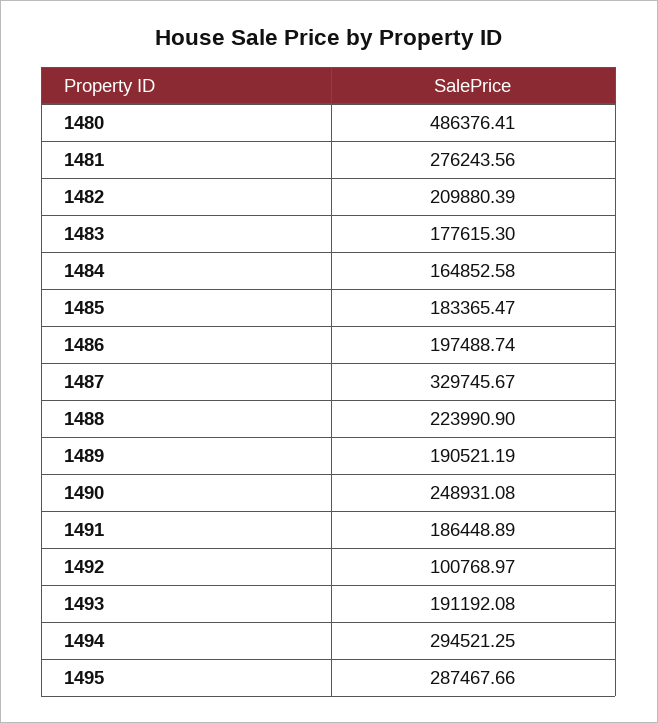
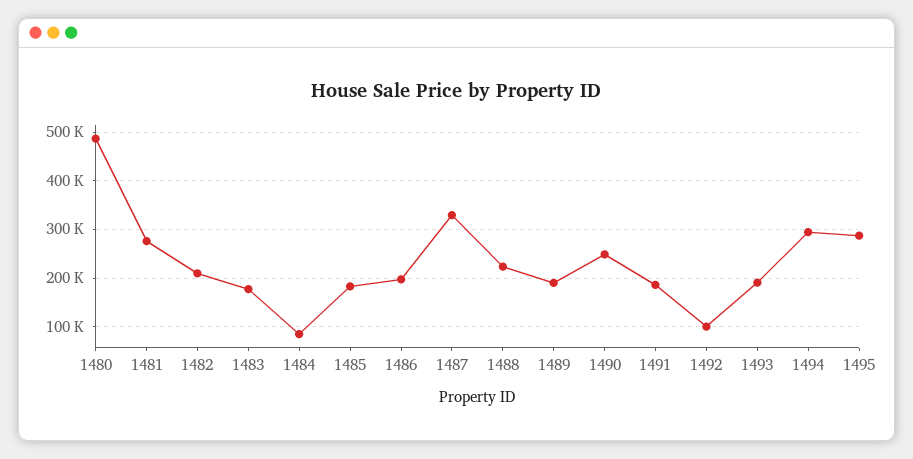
1484: 164852.58 -> 80000

